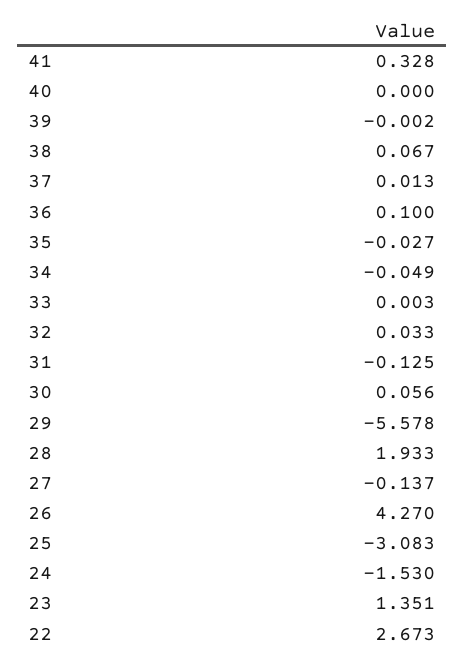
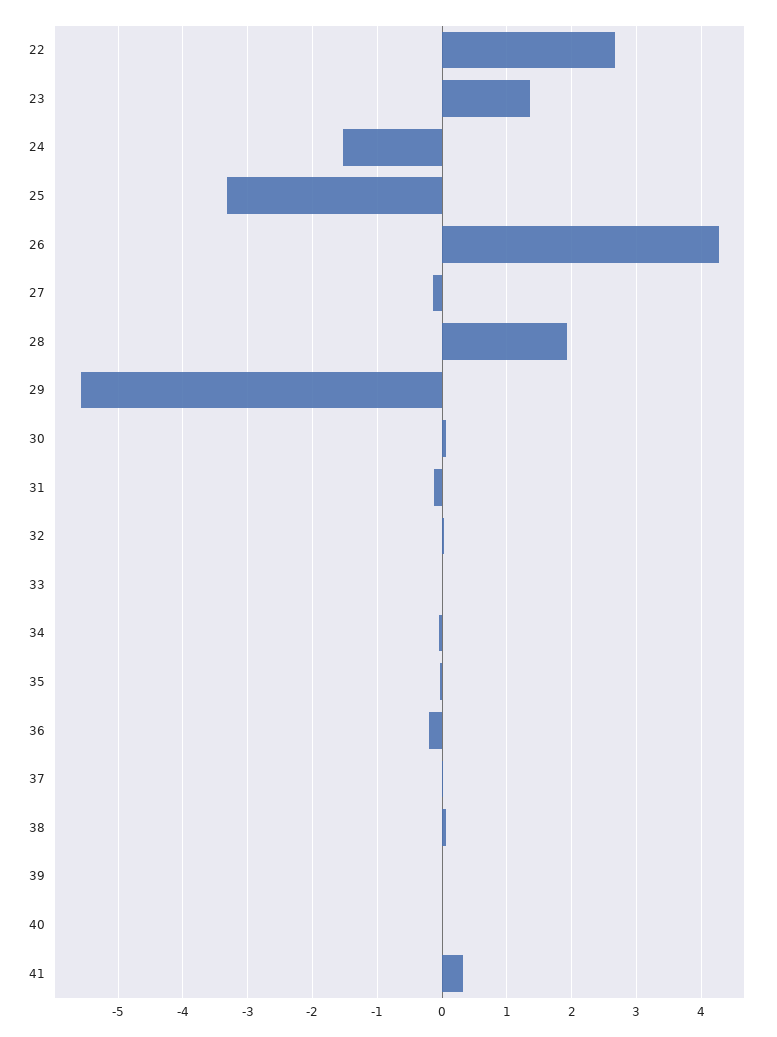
36: 0.1 -> -0.2
25: -3.083 -> -3.3

